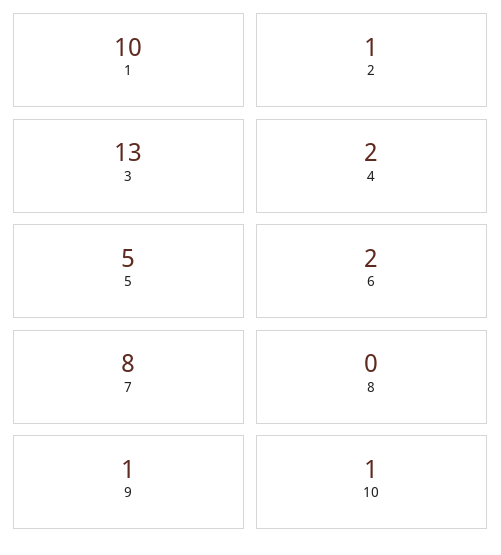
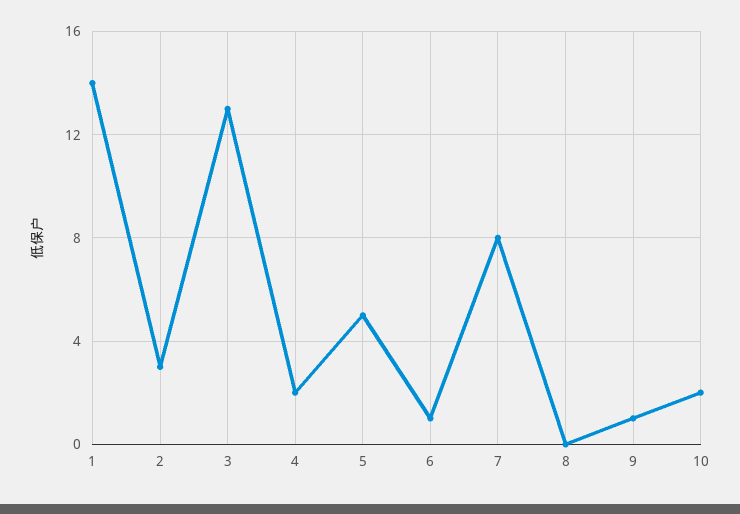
1: 10 -> 14
2: 1 -> 3
6: 2 -> 1
10: 1 -> 2

